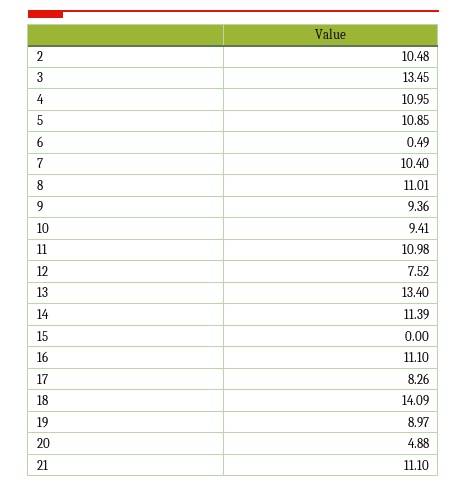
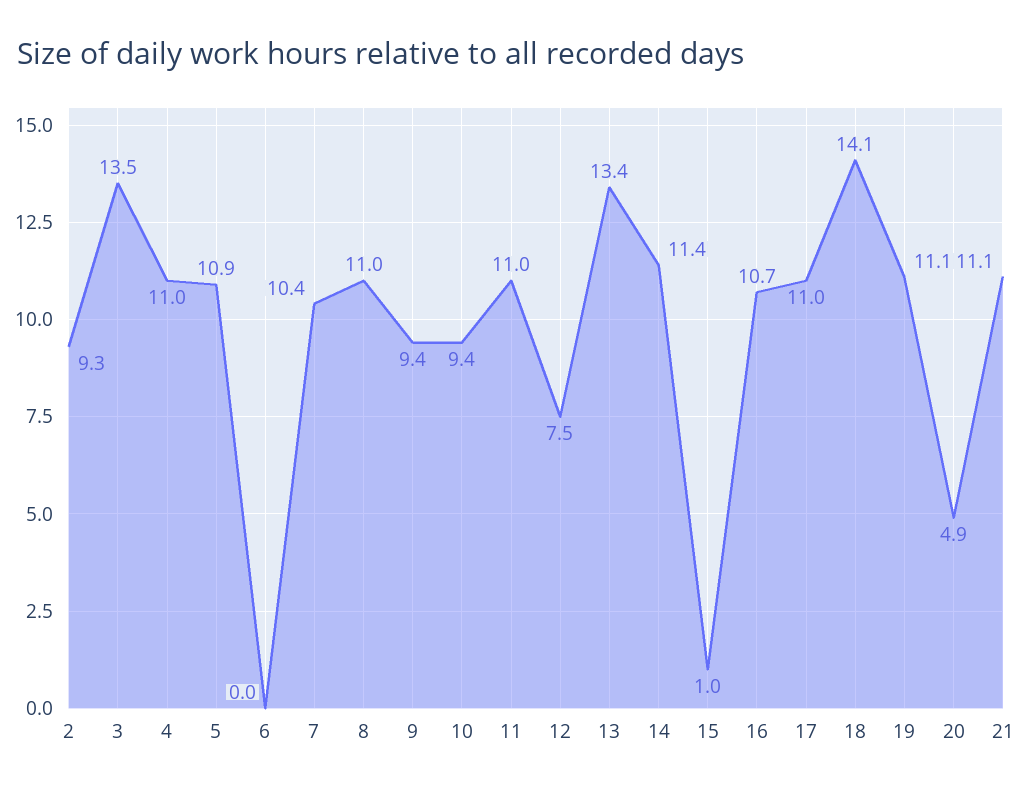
2: 10.48 -> 9.3
6: 0.49 -> 0
15: 0 -> 1
16: 11.1 -> 10.7
17: 8.26 -> 11
19: 8.97 -> 11.1

